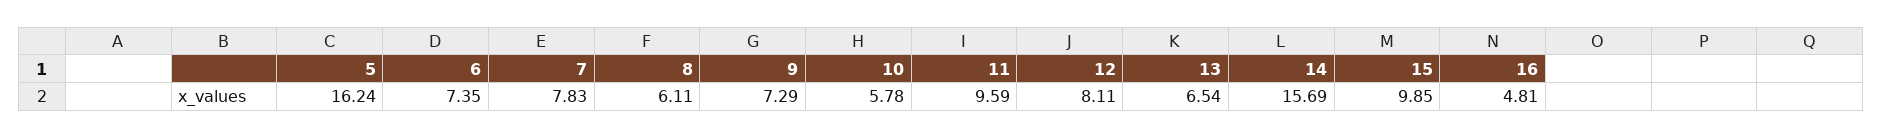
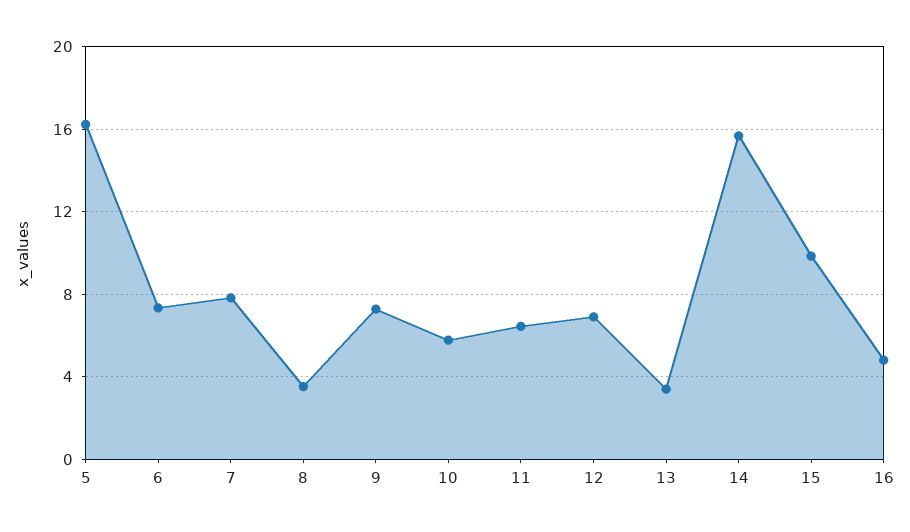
8: 6.11 -> 3.5
11: 9.59 -> 6.5
12: 8.11 -> 7
13: 6.54 -> 3.5

